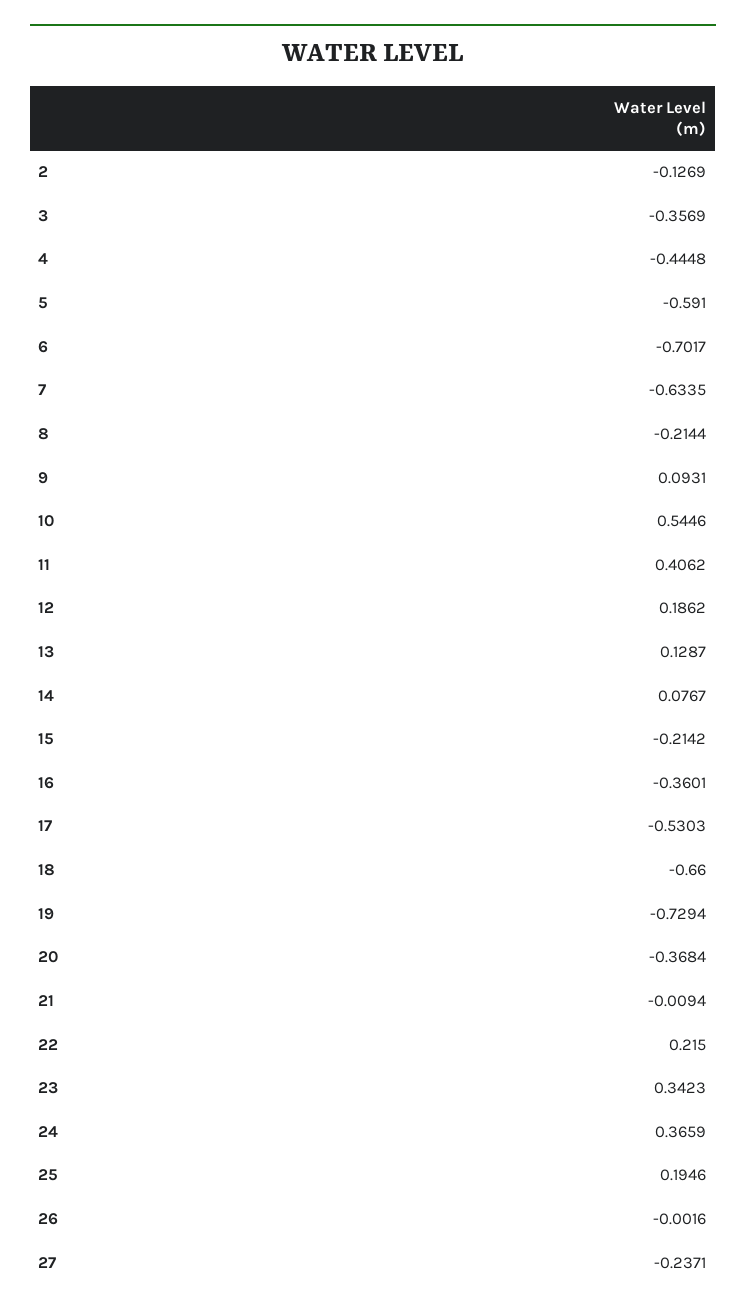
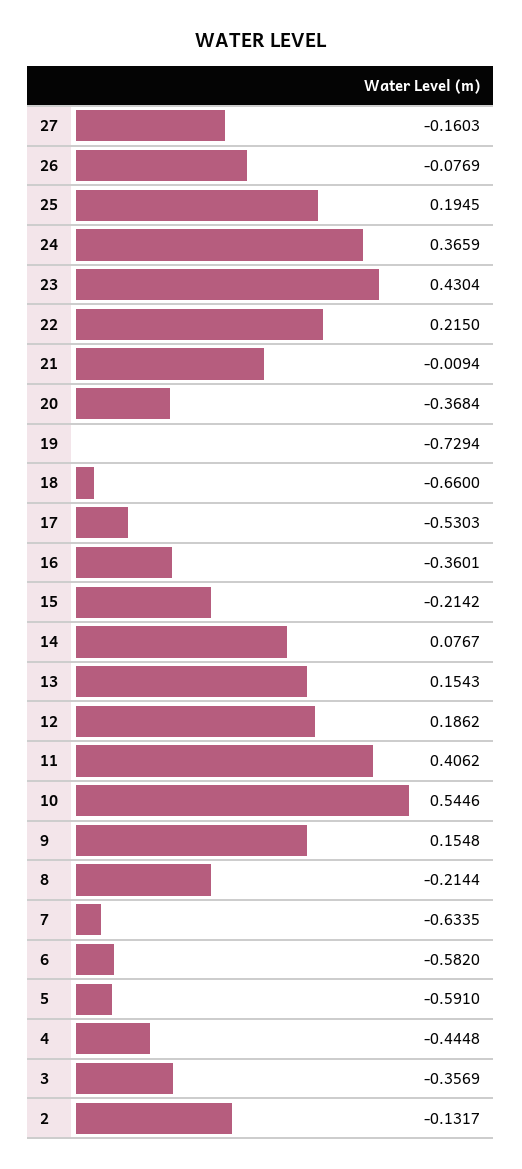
2: -0.1269 -> -0.1317
6: -0.7017 -> -0.582
9: 0.0931 -> 0.1548
13: 0.1287 -> 0.1543
23: 0.3423 -> 0.4304
25: 0.1946 -> 0.1945
26: -0.0016 -> -0.0769
27: -0.2371 -> -0.1603

